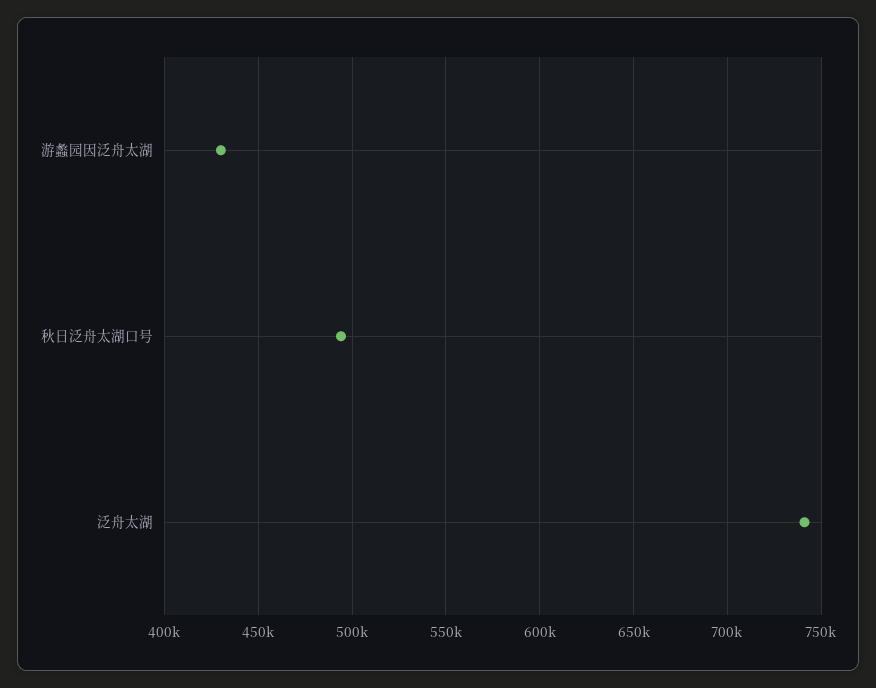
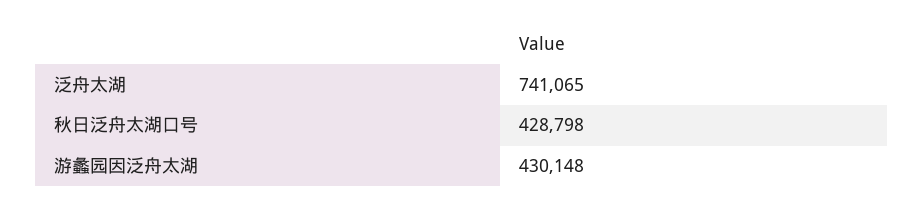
秋日泛舟太湖口号: 495000 -> 428798

